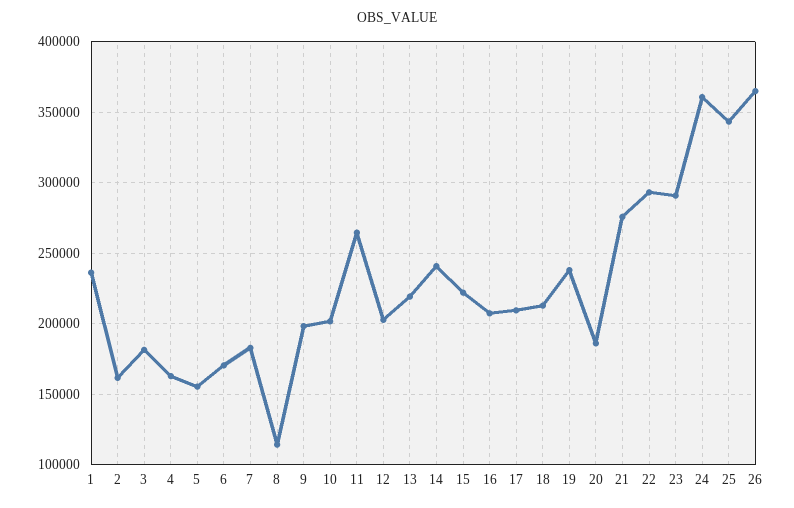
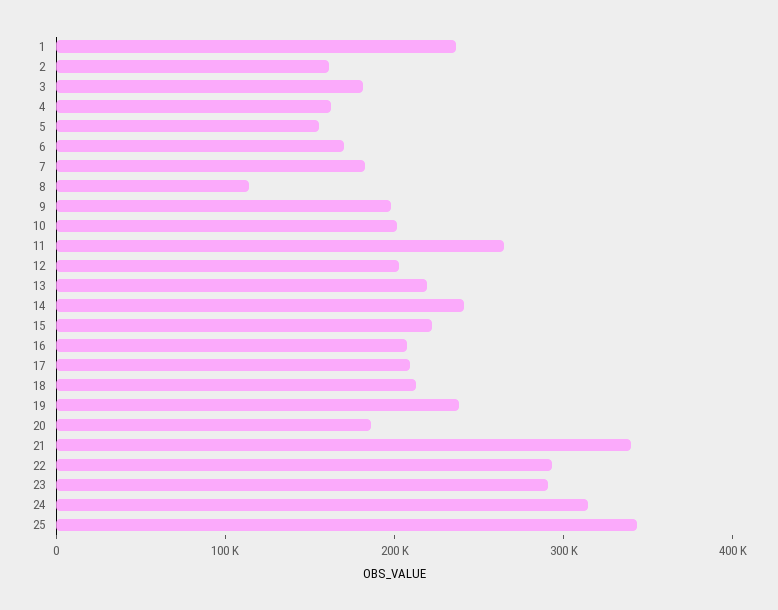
21: 275000 -> 340000
24: 360000 -> 320000
26: 365000 -> none

